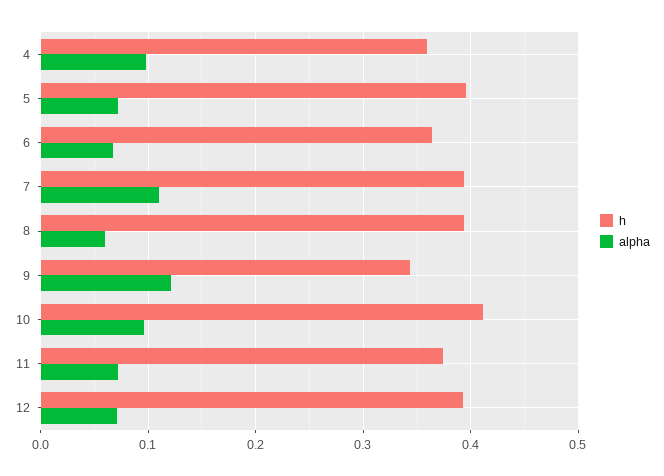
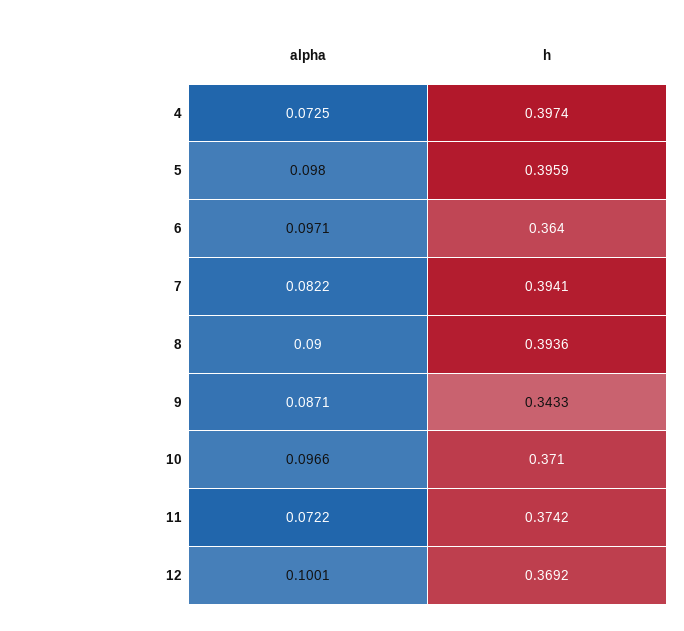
h, 4: 0.36 -> 0.3974
alpha, 4: 0.1 -> 0.0725
alpha, 5: 0.07 -> 0.098
alpha, 6: 0.07 -> 0.0971
alpha, 7: 0.11 -> 0.0822
alpha, 8: 0.06 -> 0.09
alpha, 9: 0.12 -> 0.0871
h, 10: 0.41 -> 0.371
h, 12: 0.39 -> 0.3692
alpha, 12: 0.07 -> 0.1001

